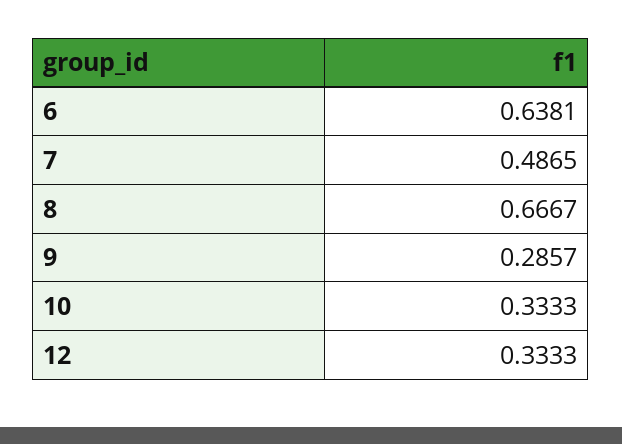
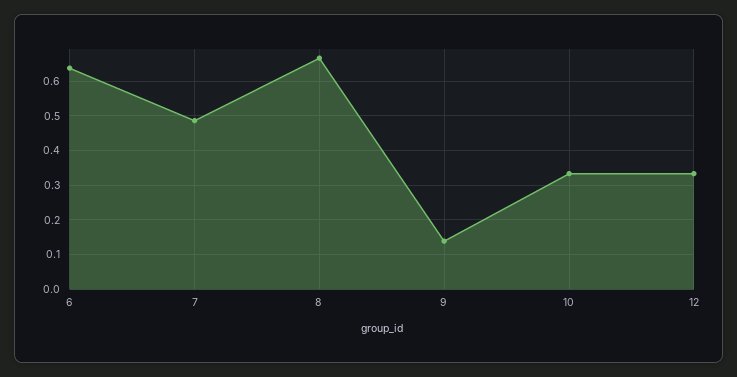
9: 0.2857 -> 0.14

